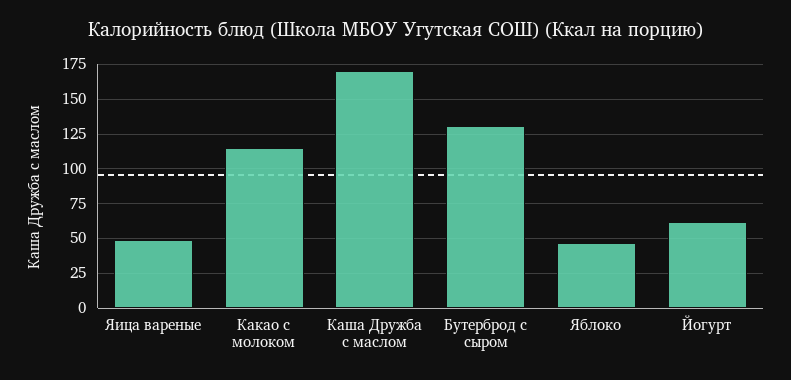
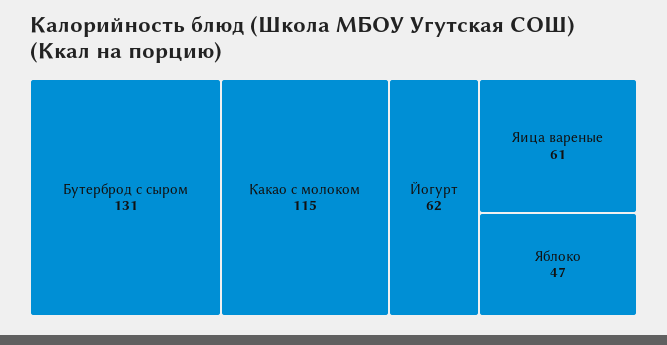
Яица вареные: 50 -> 61
Каша Дружба с маслом: 170 -> none

